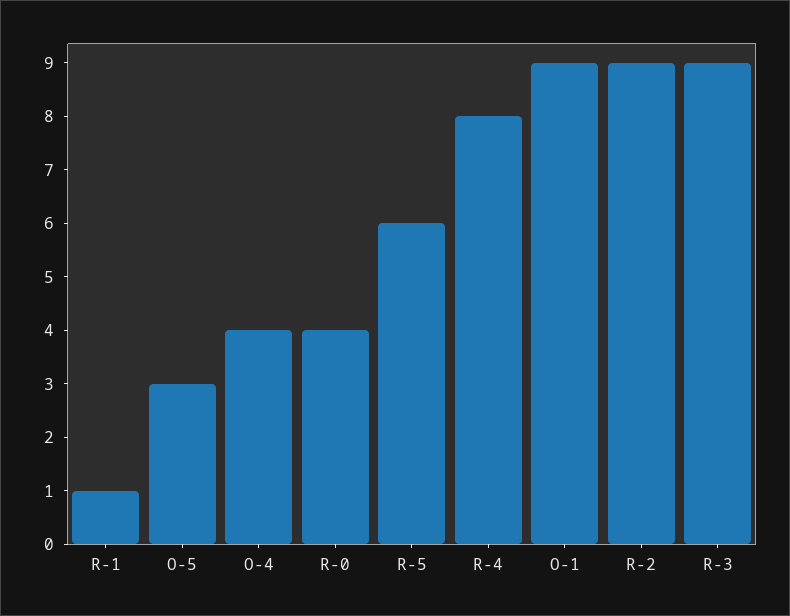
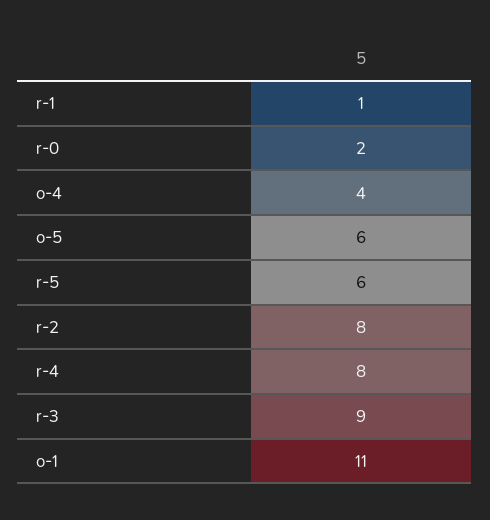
O-5: 3 -> 6
R-0: 4 -> 2
O-1: 9 -> 11
R-2: 9 -> 8

